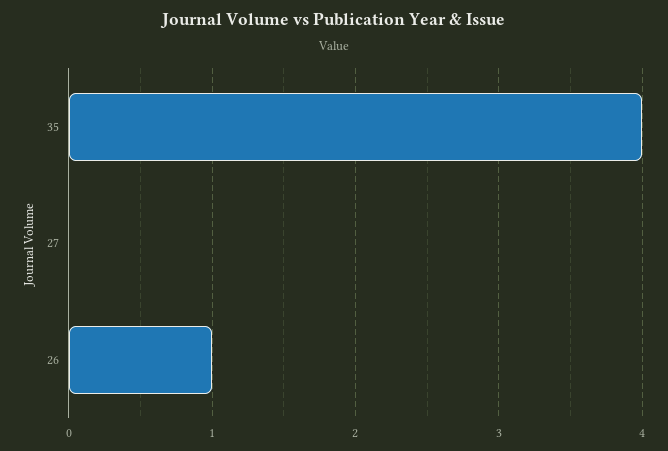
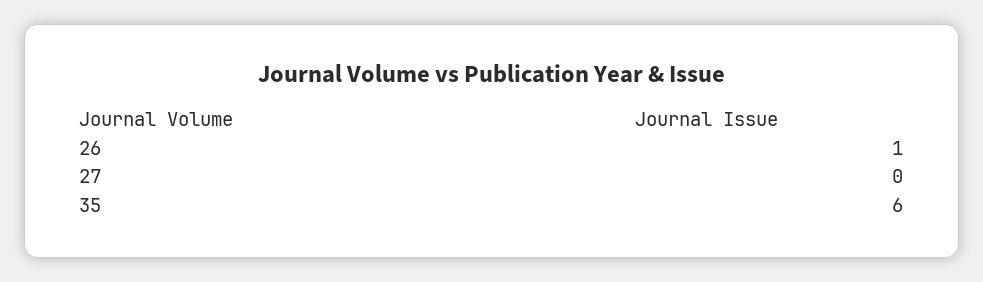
35: 4 -> 6

